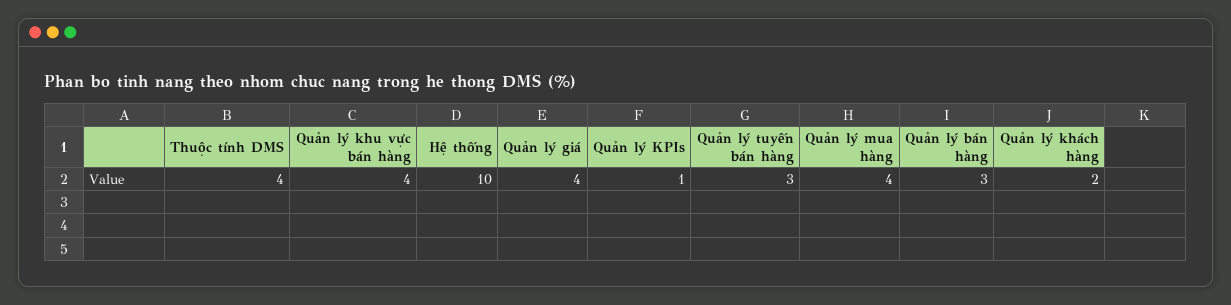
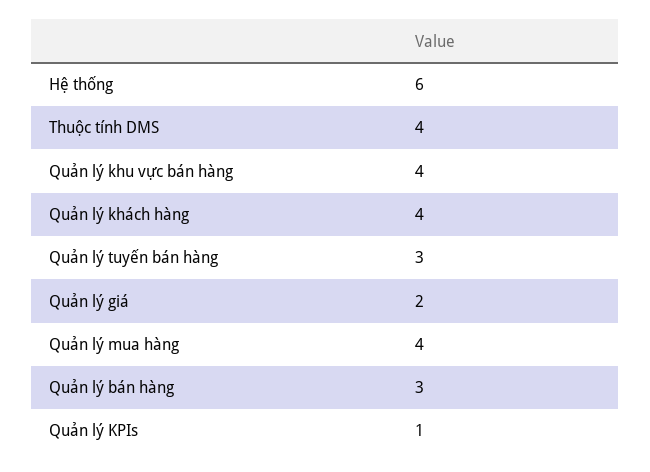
Hệ thống: 10 -> 6
Quản lý giá: 4 -> 2
Quản lý khách hàng: 2 -> 4

